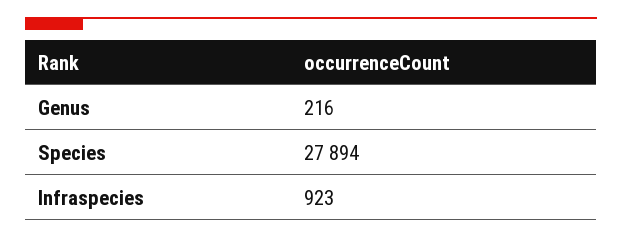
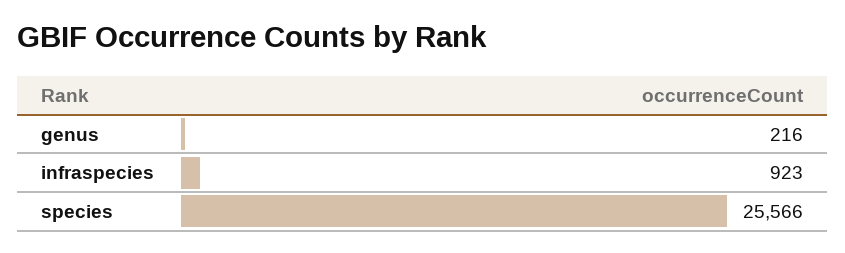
Species: 27894 -> 25566

